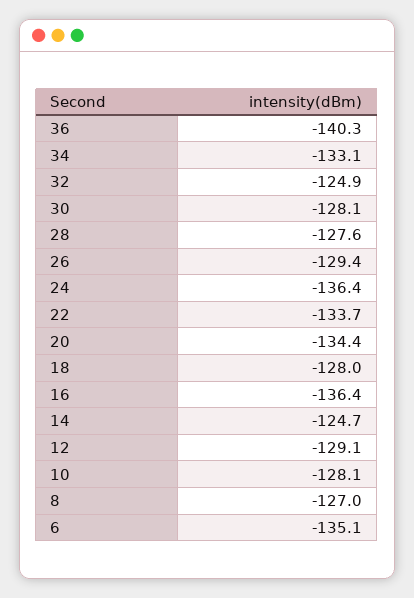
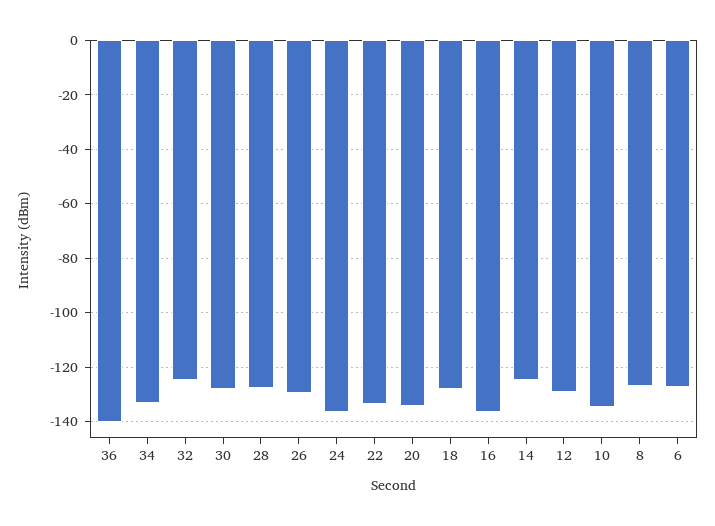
10: -128.1 -> -135
6: -135.1 -> -127.5

